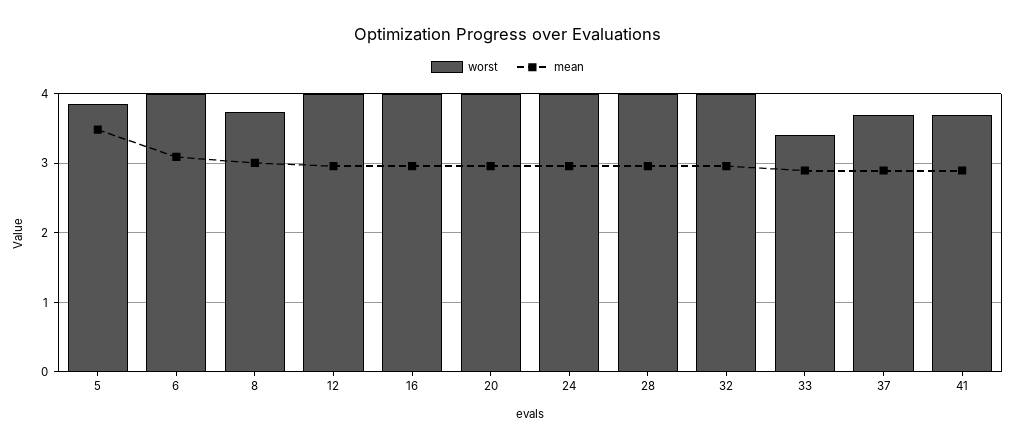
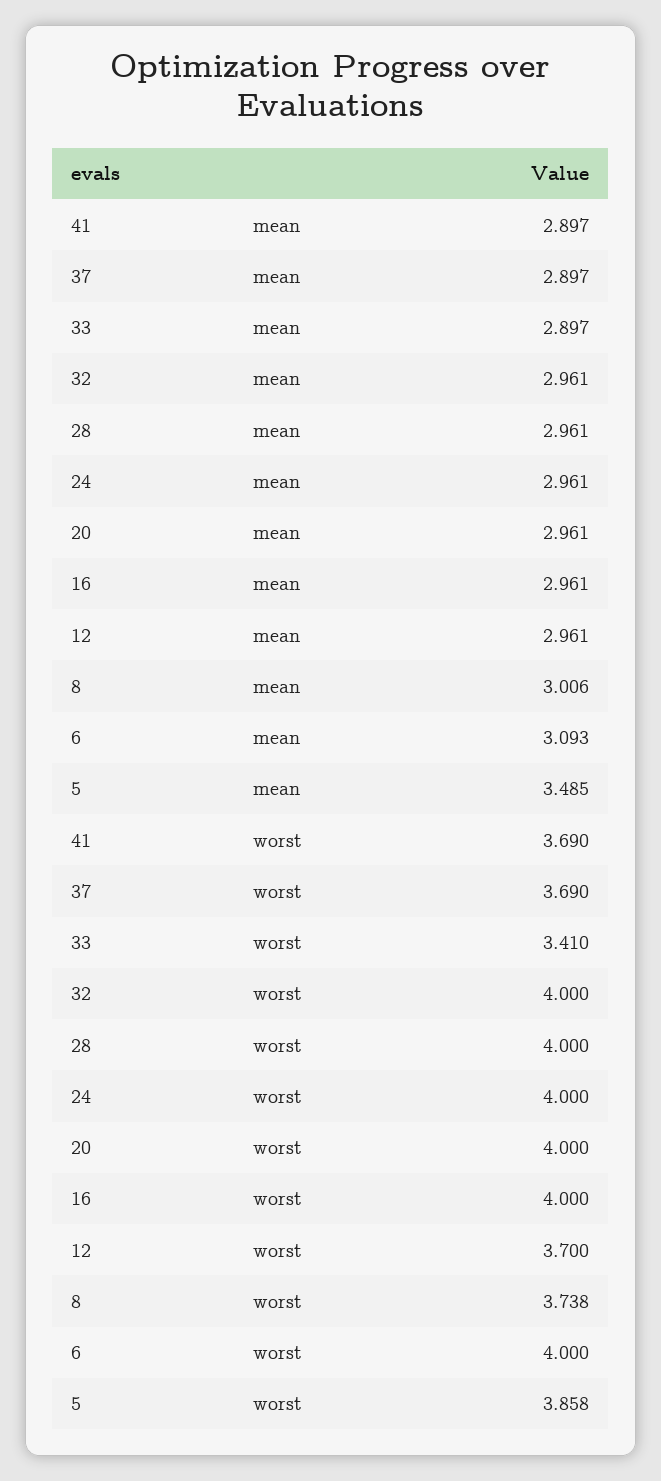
worst, 12: 4 -> 3.7

